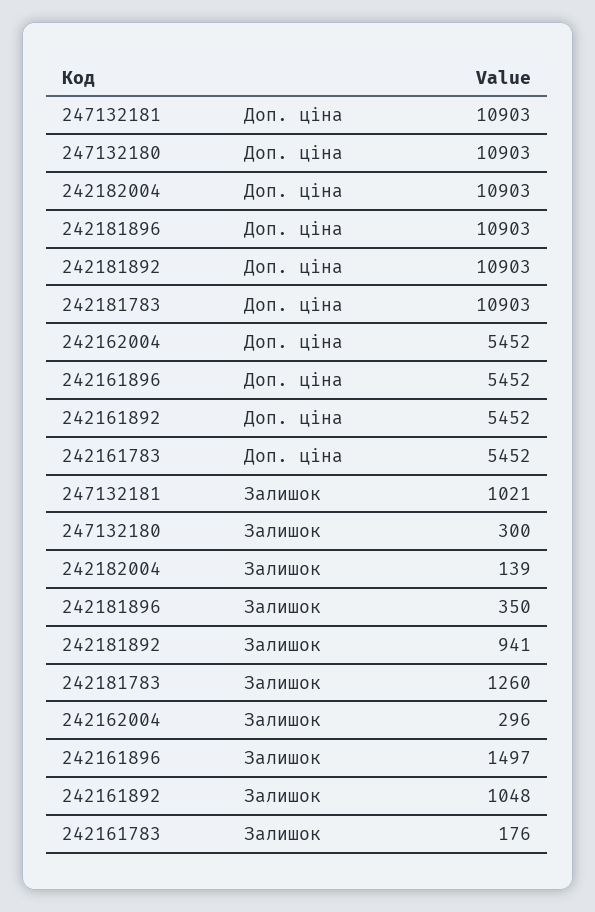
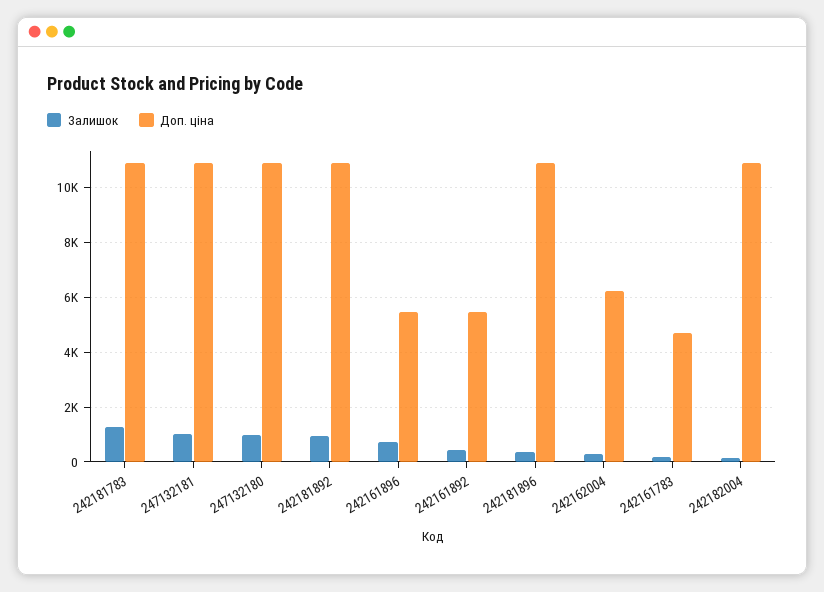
Доп. ціна, 242162004: 5452 -> 6250
Доп. ціна, 242161783: 5452 -> 4750
Залишок, 247132180: 300 -> 1000
Залишок, 242161896: 1497 -> 750
Залишок, 242161892: 1048 -> 500

